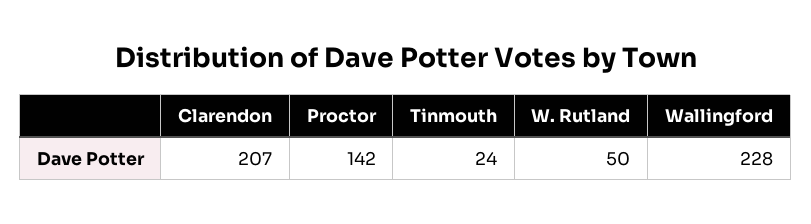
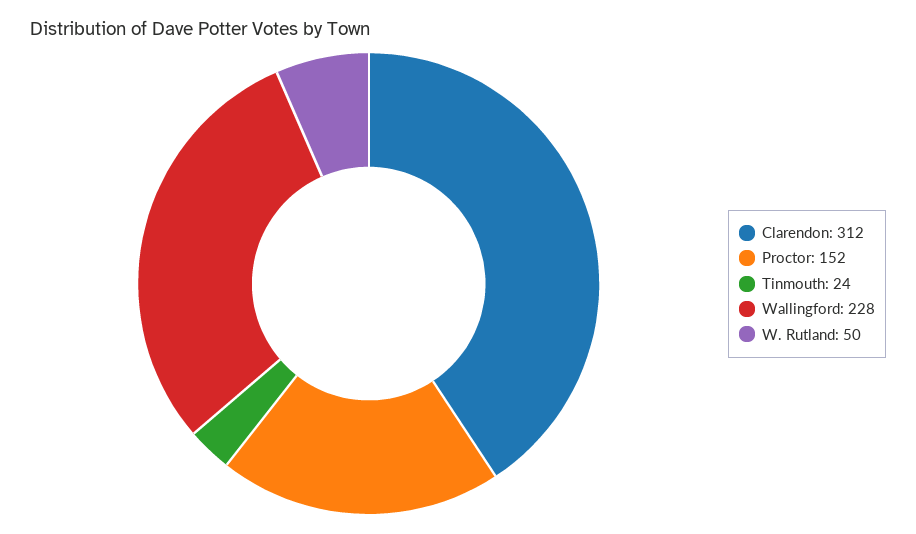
Clarendon: 207 -> 312
Proctor: 142 -> 152

